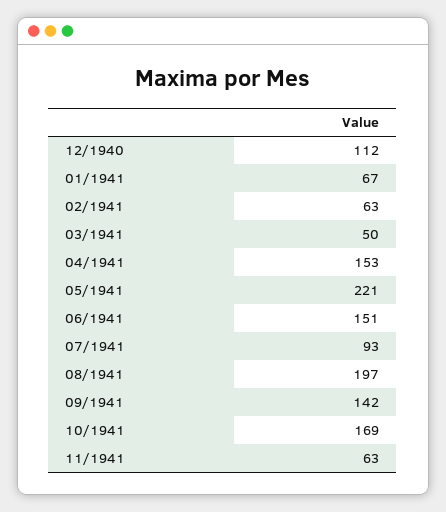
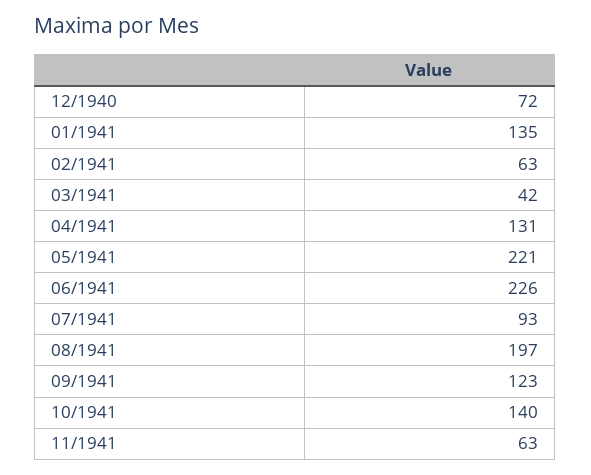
12/1940: 112 -> 72
01/1941: 67 -> 135
03/1941: 50 -> 42
04/1941: 153 -> 131
06/1941: 151 -> 226
09/1941: 142 -> 123
10/1941: 169 -> 140

